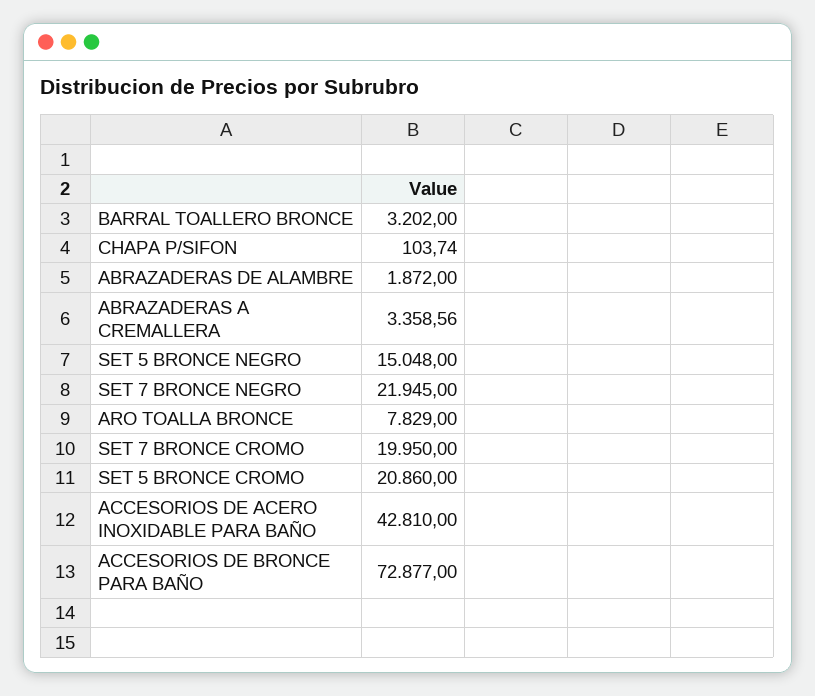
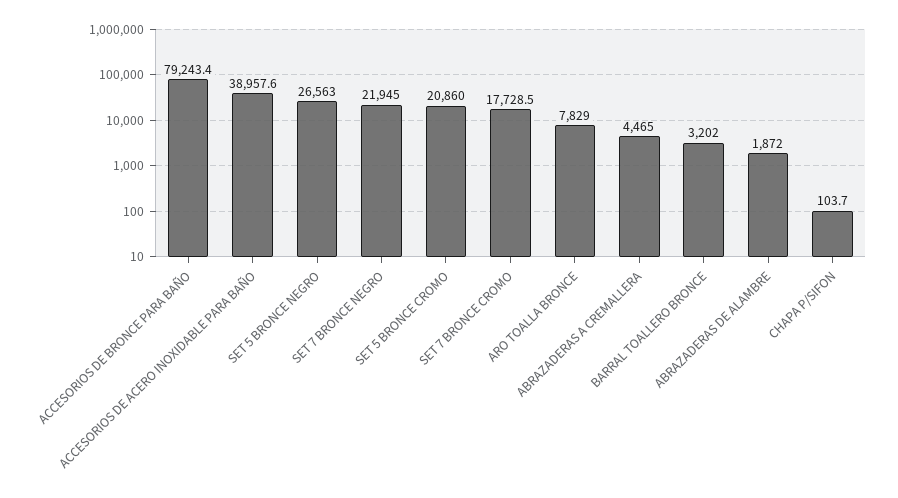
ABRAZADERAS A CREMALLERA: 3358.56 -> 4465
SET 5 BRONCE NEGRO: 15048 -> 26563
SET 7 BRONCE CROMO: 19950 -> 17728.5
ACCESORIOS DE ACERO INOXIDABLE PARA BAÑO: 42810 -> 38957.6
ACCESORIOS DE BRONCE PARA BAÑO: 72877 -> 79243.4

